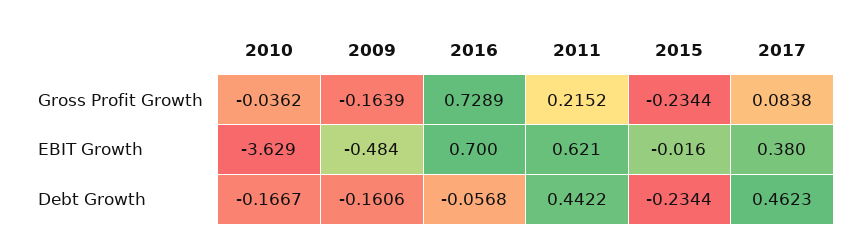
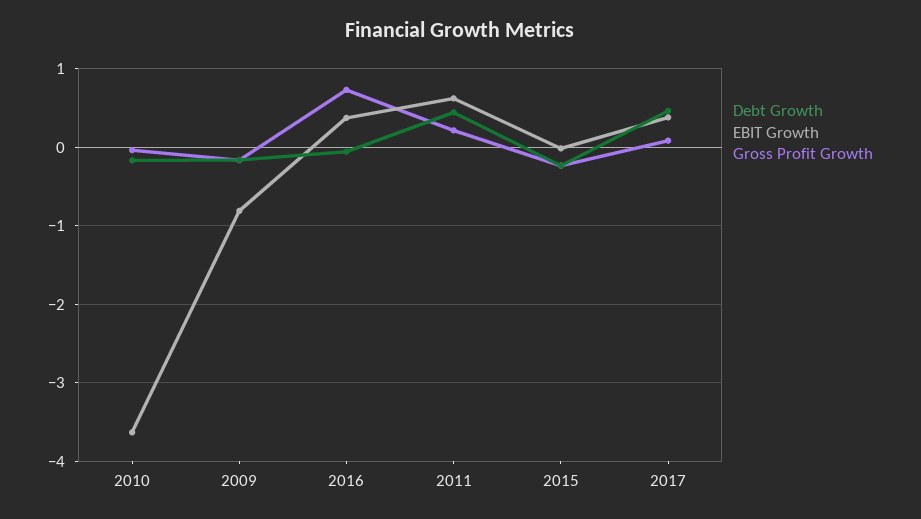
EBIT Growth, 2009: -0.484 -> -0.8
EBIT Growth, 2016: 0.7 -> 0.4

